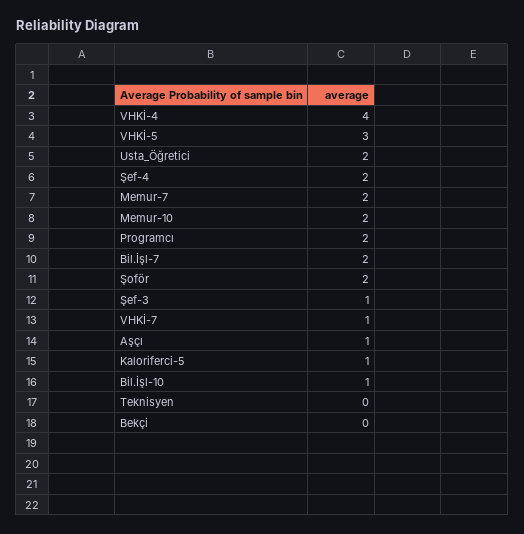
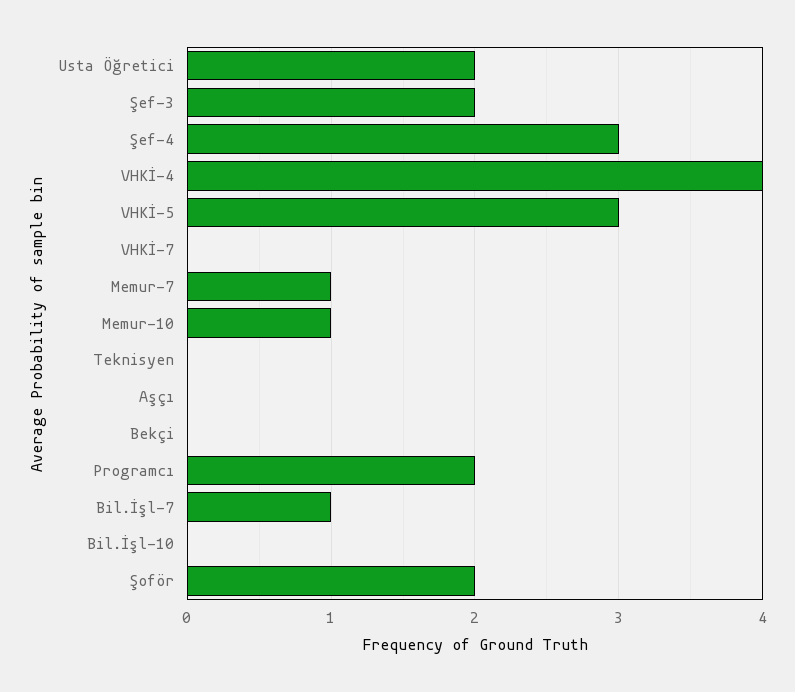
Şef-4: 2 -> 3
Memur-7: 2 -> 1
Memur-10: 2 -> 1
Bil.İşl-7: 2 -> 1
Şef-3: 1 -> 2
VHKİ-7: 1 -> 0
Aşçı: 1 -> 0
Kaloriferci-5: 1 -> none
Bil.İşl-10: 1 -> 0

